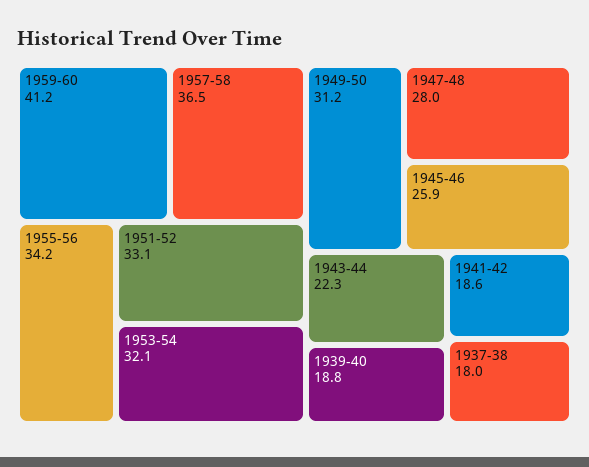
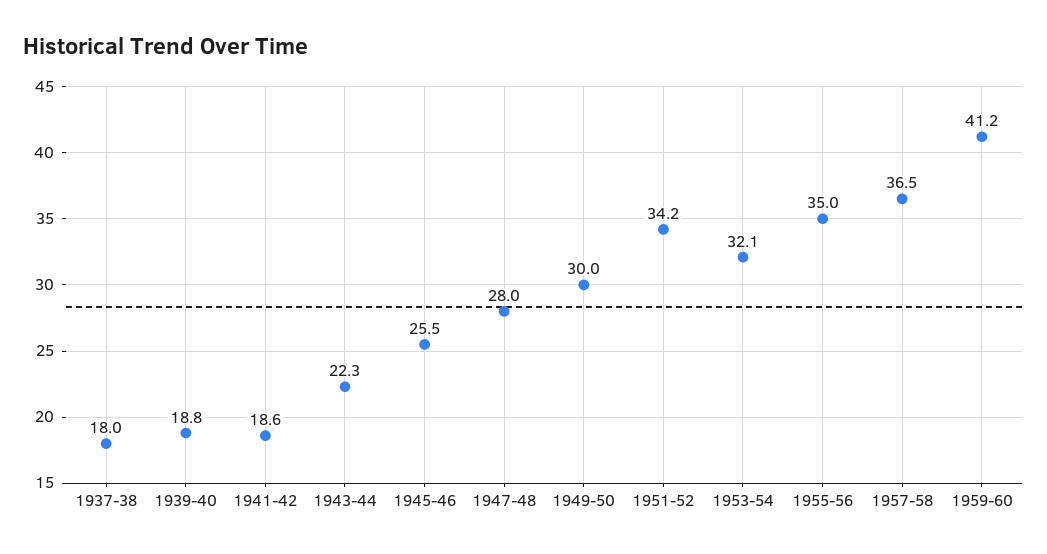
1955-56: 34.2 -> 35
1951-52: 33.1 -> 34.2
1949-50: 31.2 -> 30
1945-46: 25.9 -> 25.5

